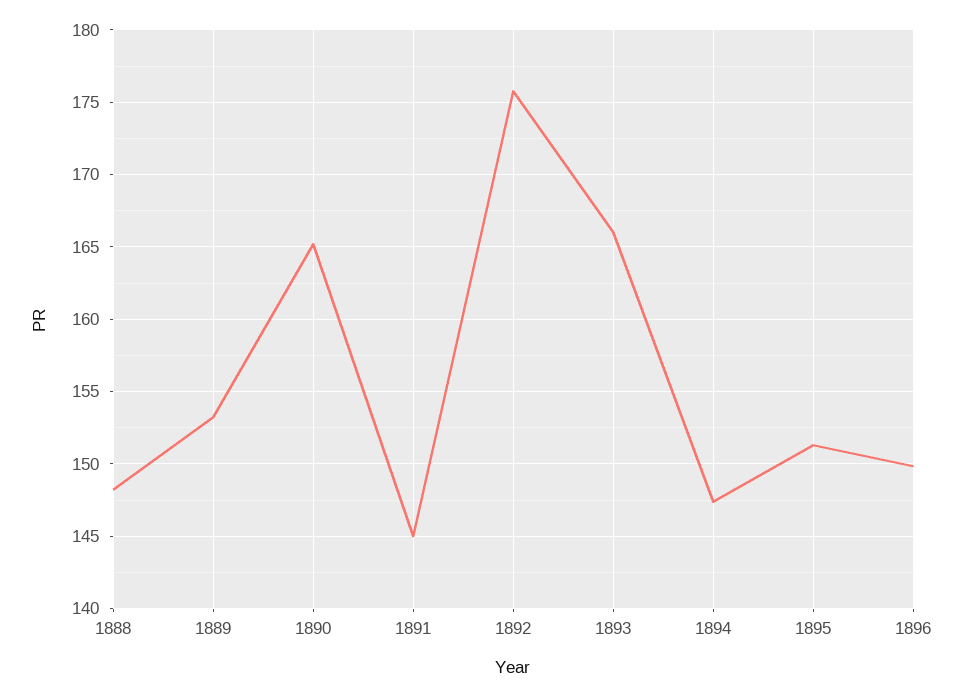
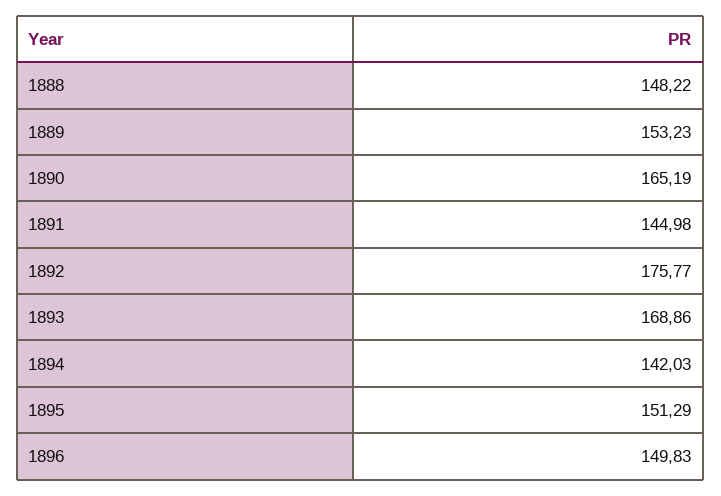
1893: 166 -> 168.86
1894: 147.5 -> 142.03

